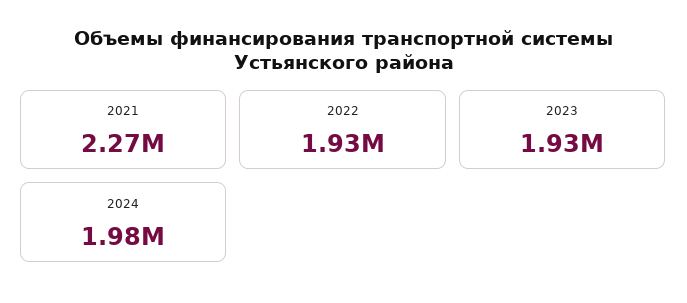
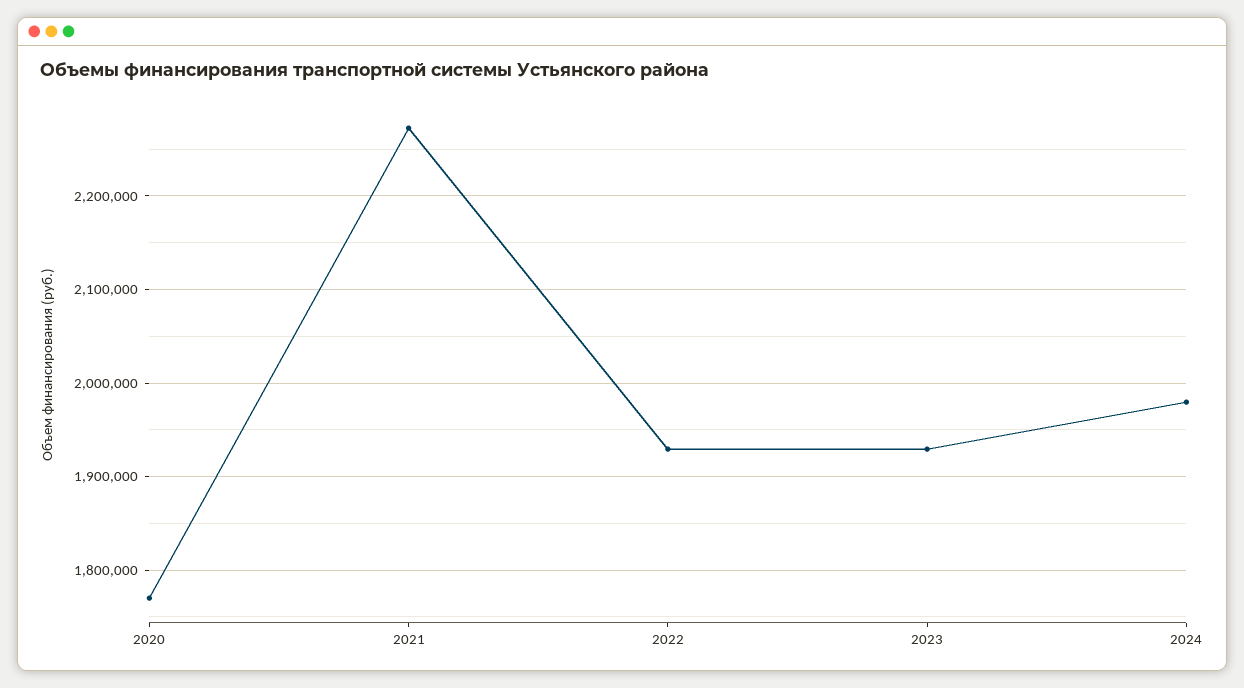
2020: none -> 1770000

